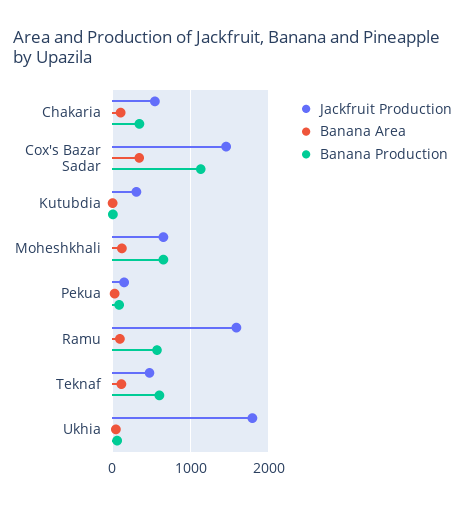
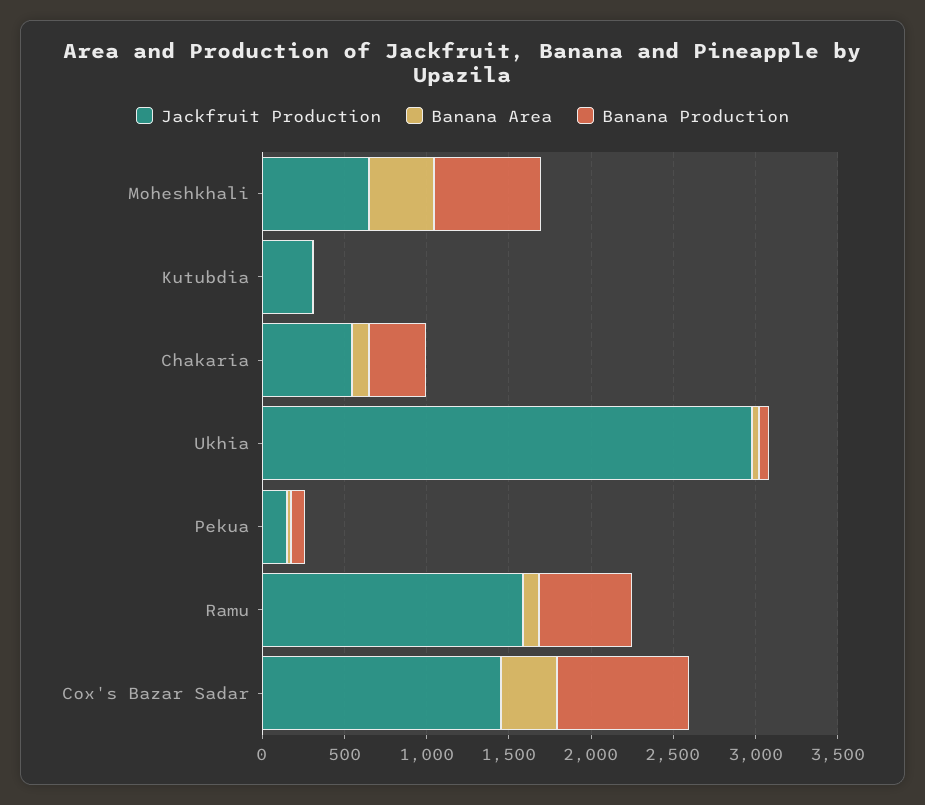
Banana Production, Cox's Bazar Sadar: 1100 -> 800
Banana Area, Moheshkhali: 100 -> 400
Jackfruit Production, Teknaf: 500 -> none
Banana Area, Teknaf: 100 -> none
Banana Production, Teknaf: 600 -> none
Jackfruit Production, Ukhia: 1800 -> 3000

